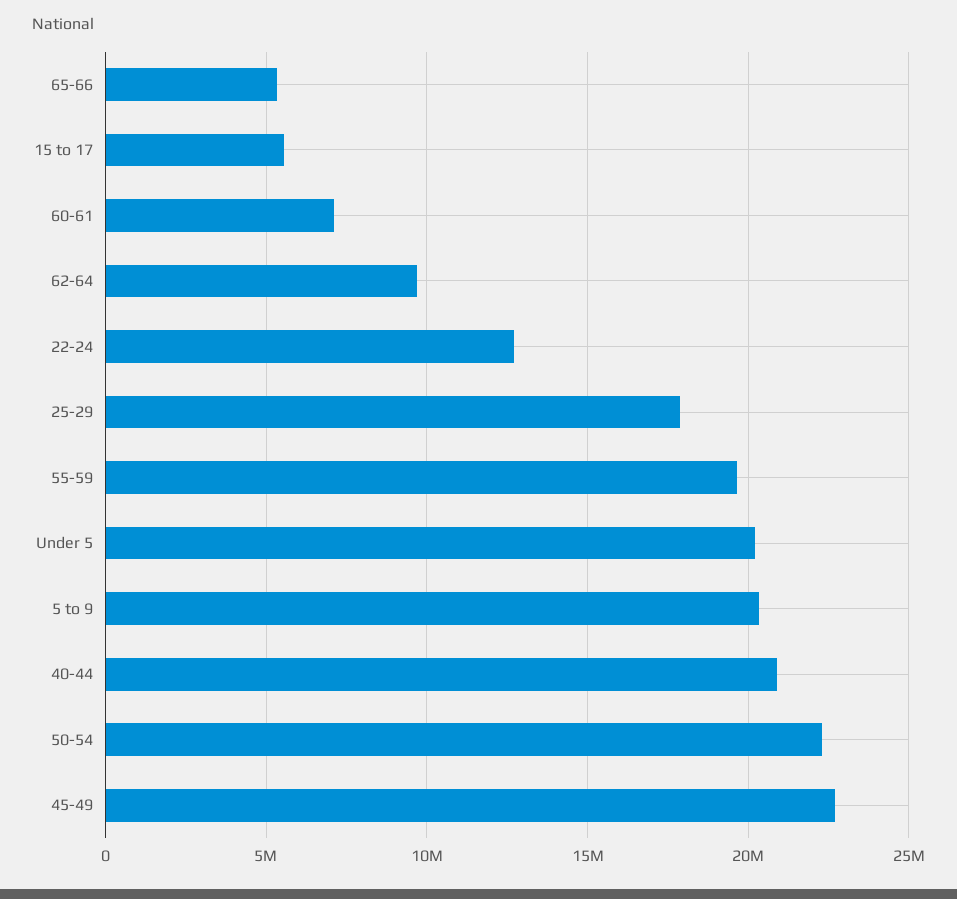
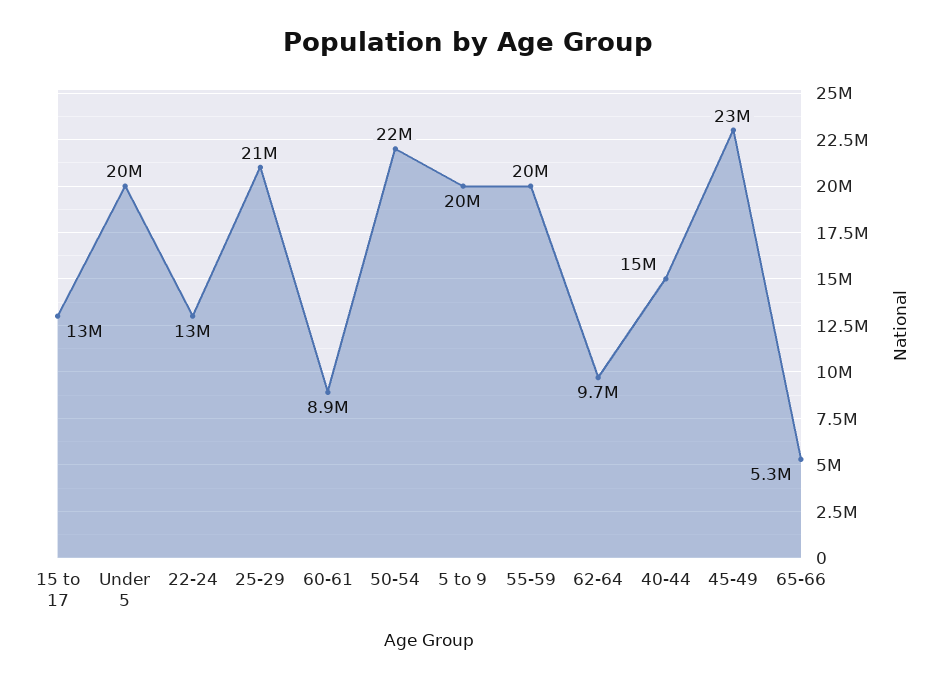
15 to 17: 5500000 -> 13000000
60-61: 7000000 -> 8900000
25-29: 18000000 -> 21000000
40-44: 21000000 -> 15000000

